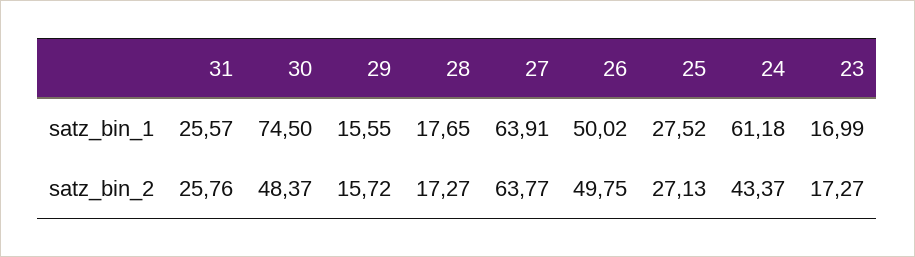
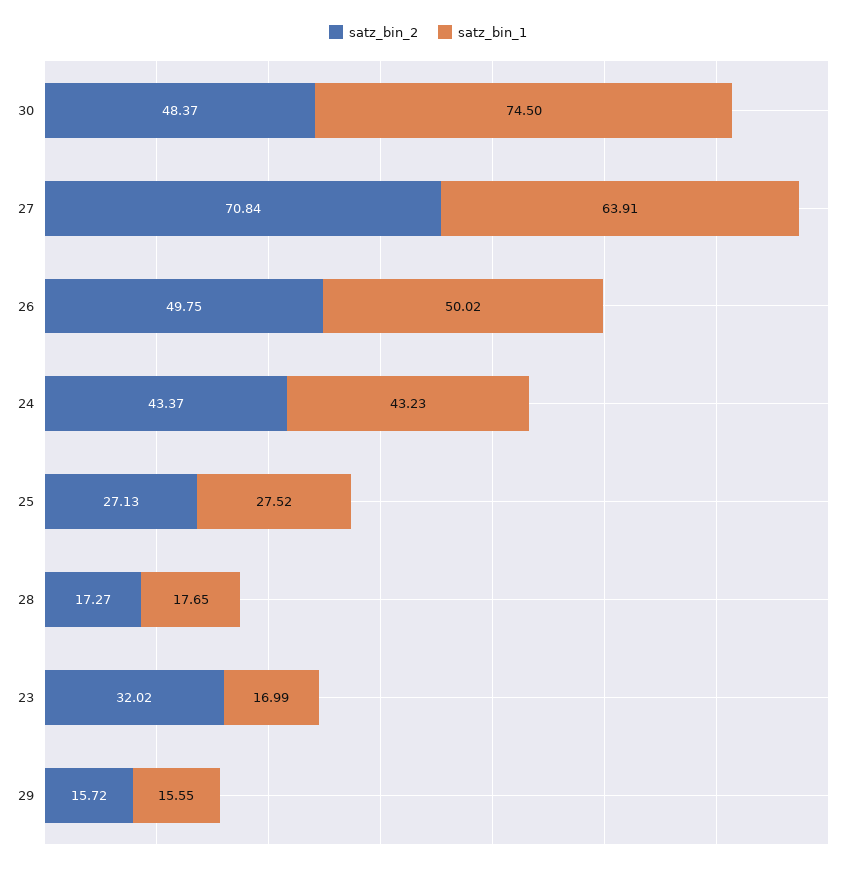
satz_bin_1, 31: 25.57 -> none
satz_bin_1, 24: 61.18 -> 43.23
satz_bin_2, 31: 25.76 -> none
satz_bin_2, 27: 63.77 -> 70.84
satz_bin_2, 23: 17.27 -> 32.02

